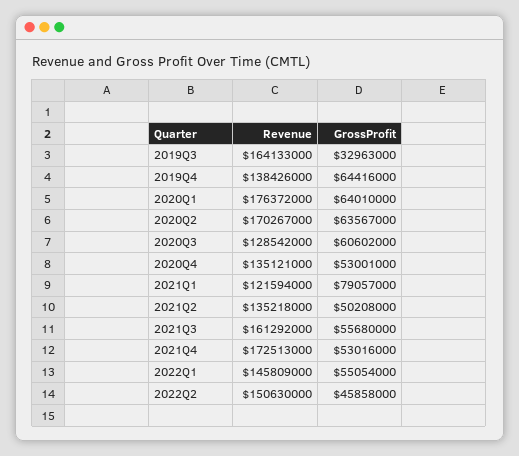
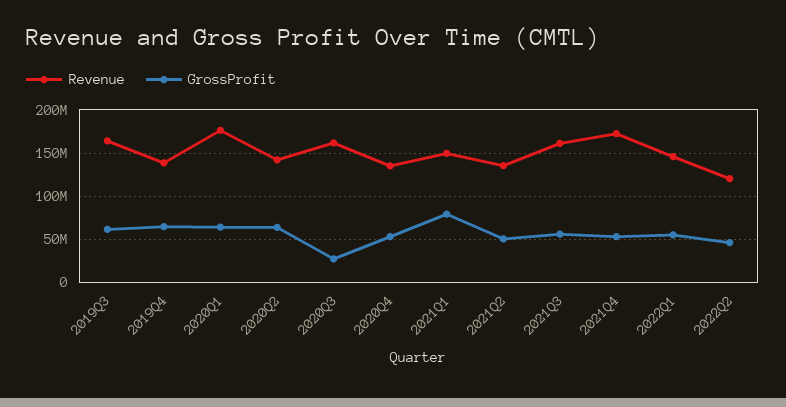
GrossProfit, 2019Q3: 32963000 -> 60000000
Revenue, 2020Q2: 170267000 -> 140000000
Revenue, 2020Q3: 128542000 -> 160000000
GrossProfit, 2020Q3: 60602000 -> 30000000
Revenue, 2021Q1: 121594000 -> 150000000
Revenue, 2022Q2: 150630000 -> 120000000

